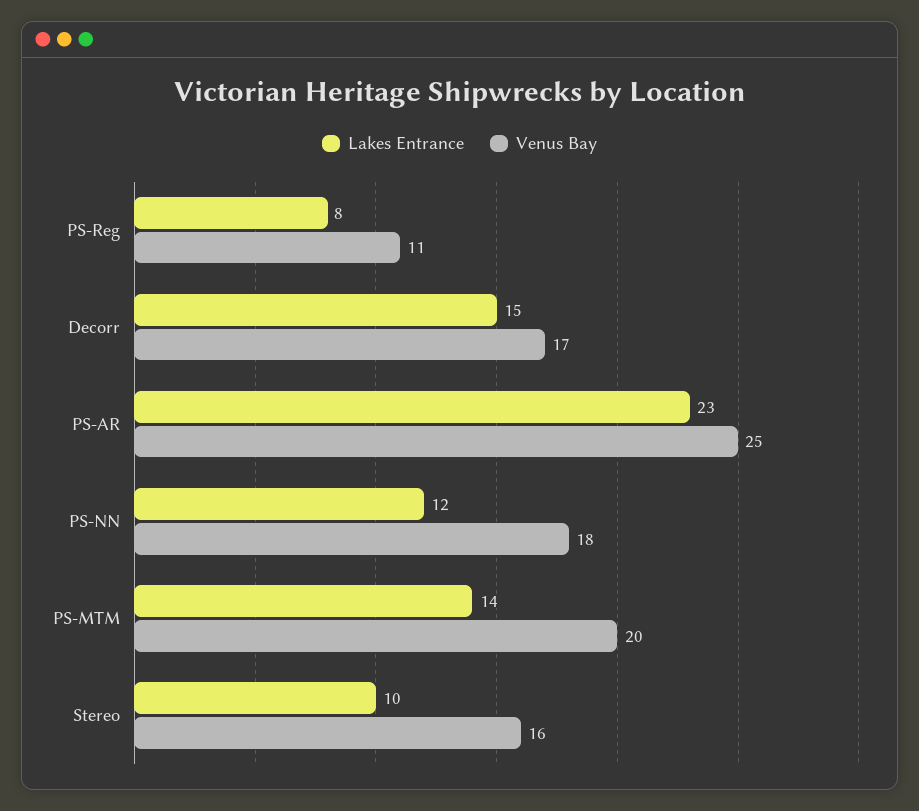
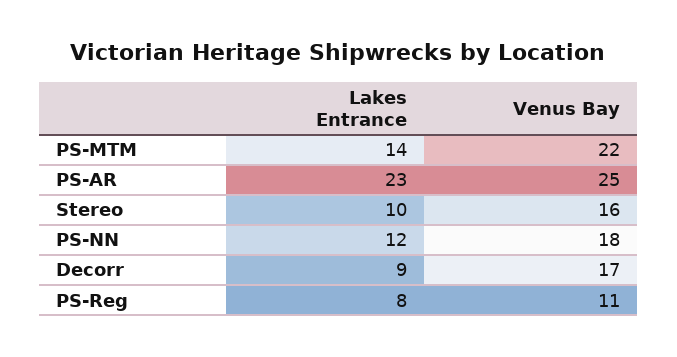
Lakes Entrance, Decorr: 15 -> 9
Venus Bay, PS-MTM: 20 -> 22

